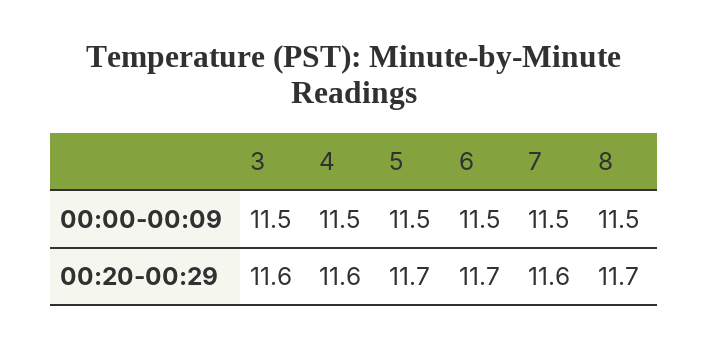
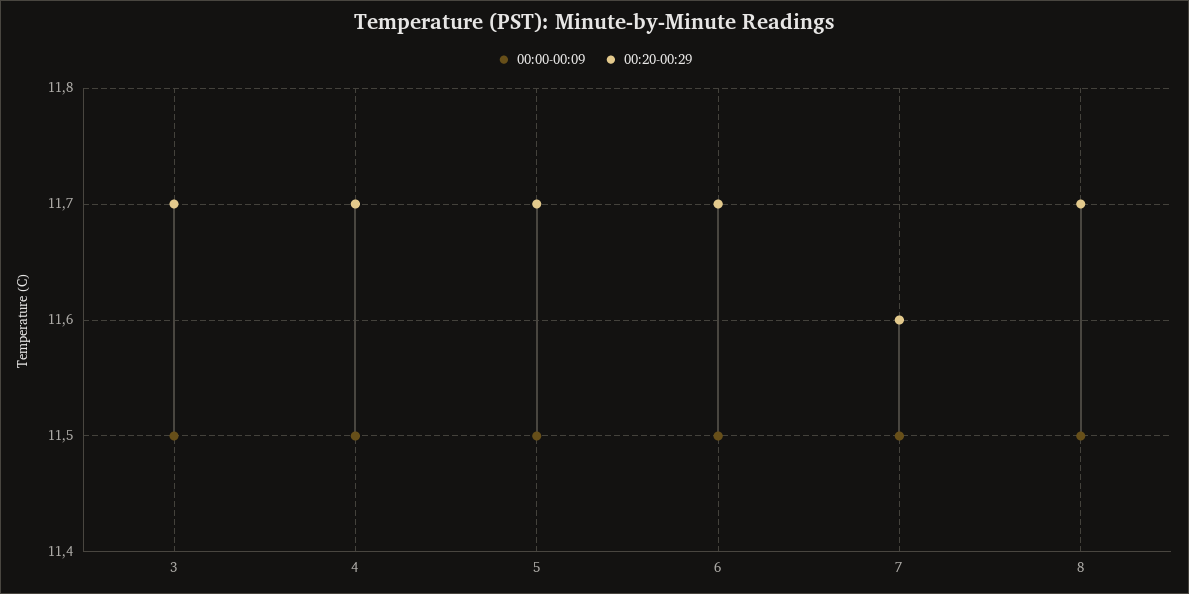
00:20-00:29, 3: 11.6 -> 11.7
00:20-00:29, 4: 11.6 -> 11.7

